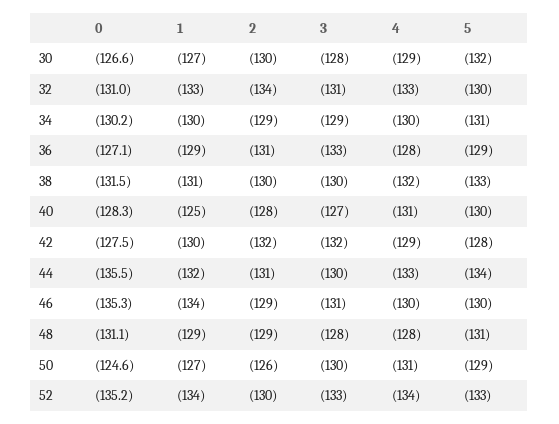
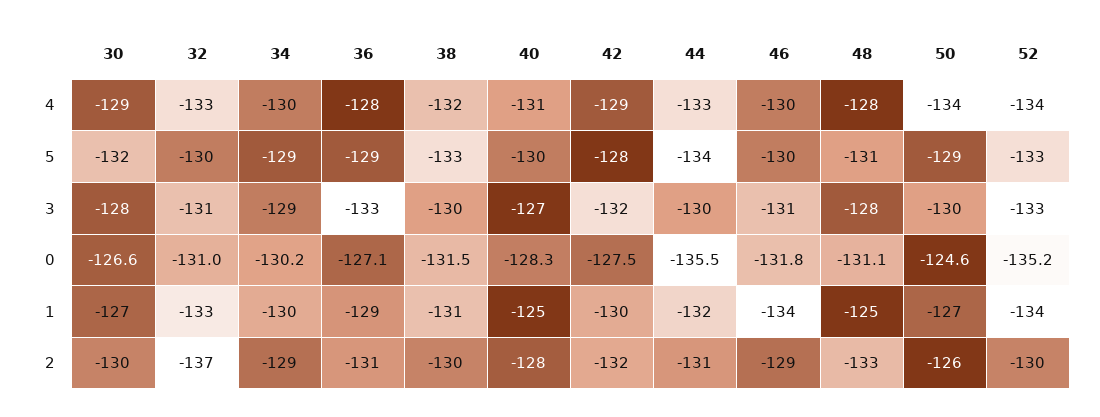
2, 32: -134 -> -137
5, 34: -131 -> -129
0, 46: -135.3 -> -131.8
1, 48: -129 -> -125
2, 48: -129 -> -133
4, 50: -131 -> -134

